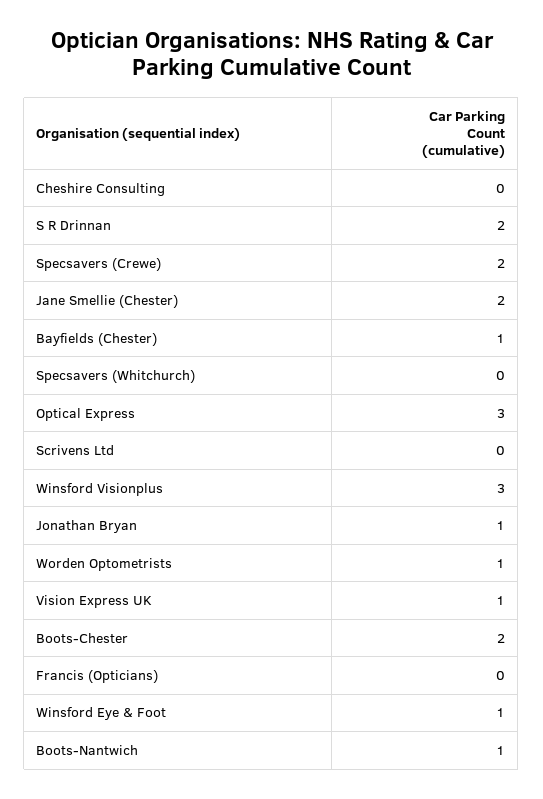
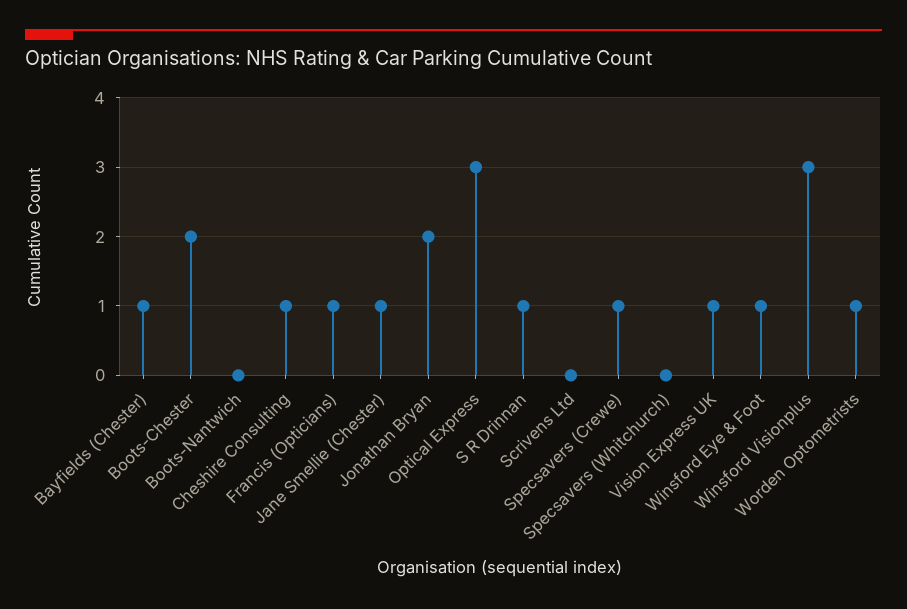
Cheshire Consulting: 0 -> 1
S R Drinnan: 2 -> 1
Specsavers (Crewe): 2 -> 1
Jane Smellie (Chester): 2 -> 1
Jonathan Bryan: 1 -> 2
Francis (Opticians): 0 -> 1
Boots-Nantwich: 1 -> 0

